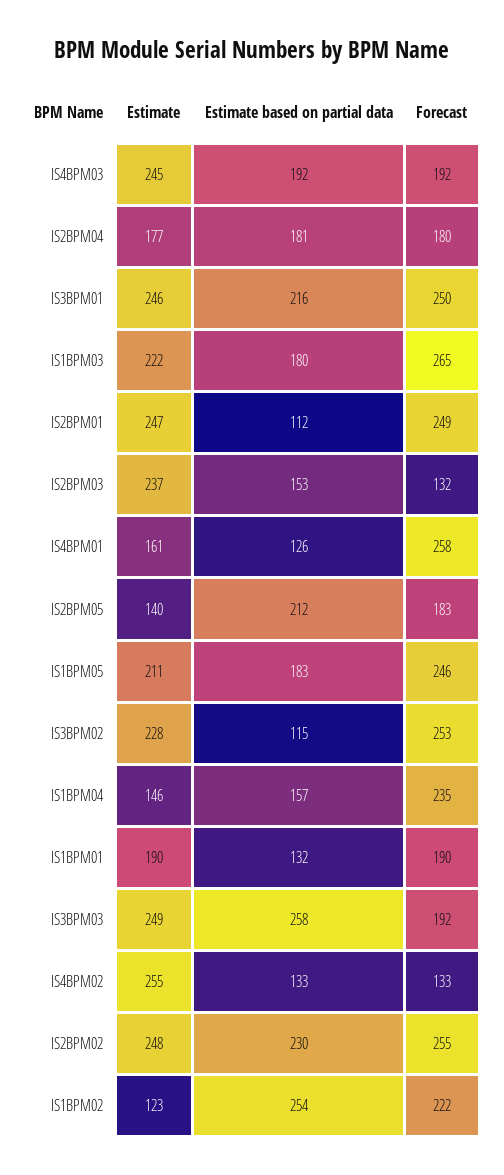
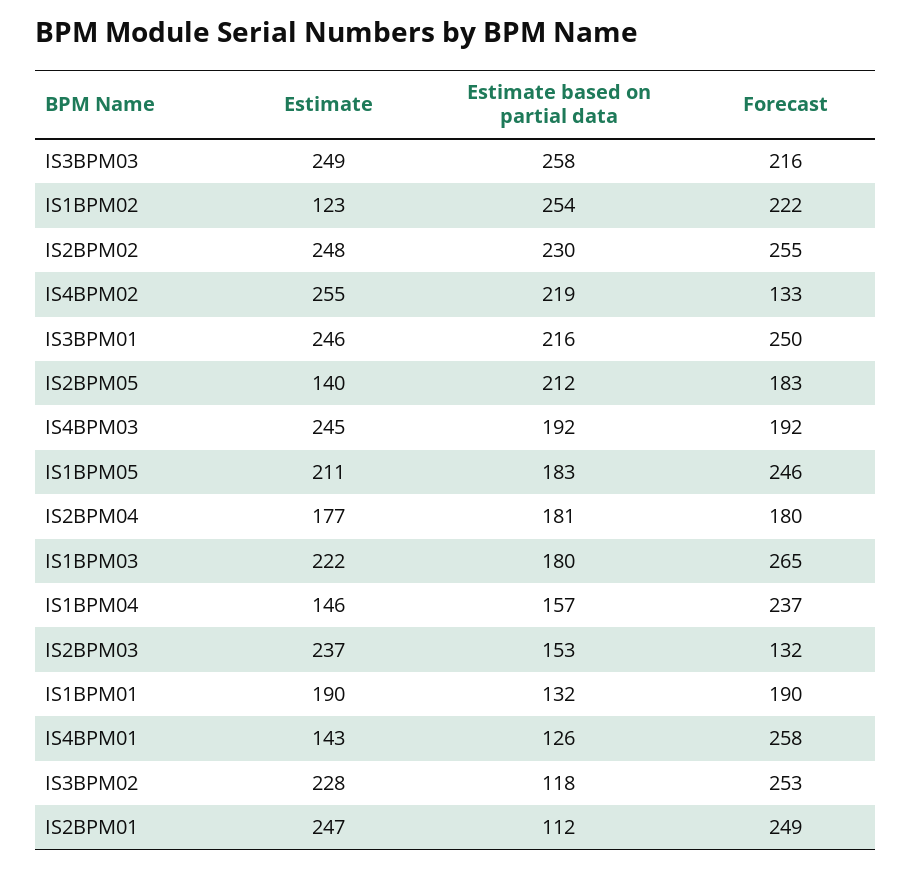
Estimate, IS4BPM01: 161 -> 143
Estimate based on partial data, IS3BPM02: 115 -> 118
Forecast, IS1BPM04: 235 -> 237
Forecast, IS3BPM03: 192 -> 216
Estimate based on partial data, IS4BPM02: 133 -> 219

